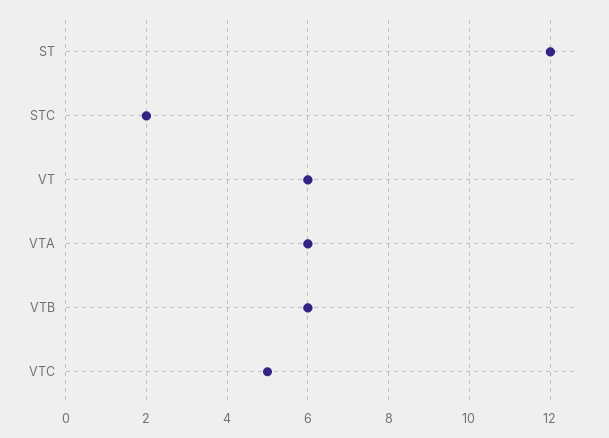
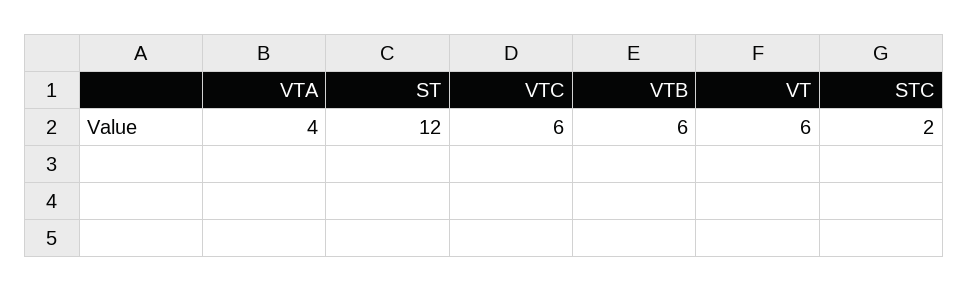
VTA: 6 -> 4
VTC: 5 -> 6

